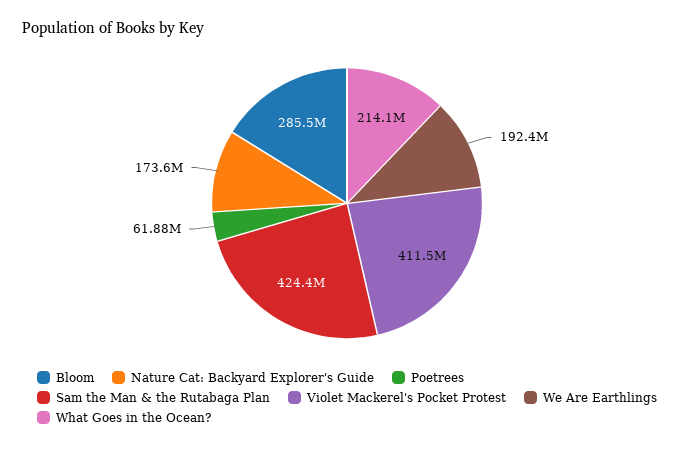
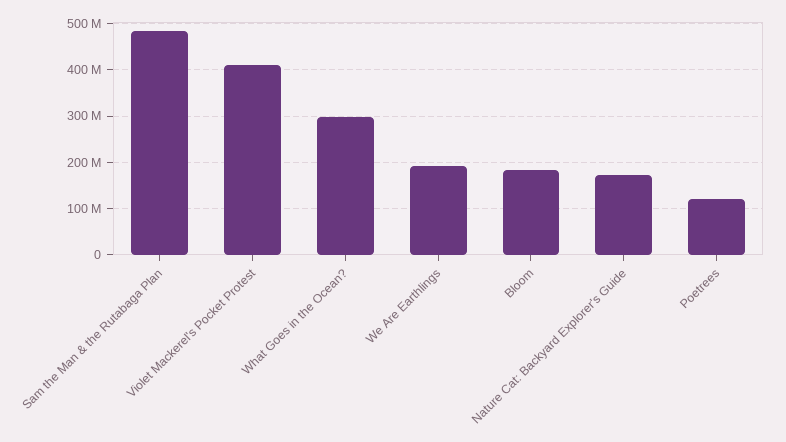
Bloom: 285500000 -> 180000000
Poetrees: 61880000 -> 120000000
Sam the Man & the Rutabaga Plan: 424400000 -> 480000000
What Goes in the Ocean?: 214100000 -> 300000000

